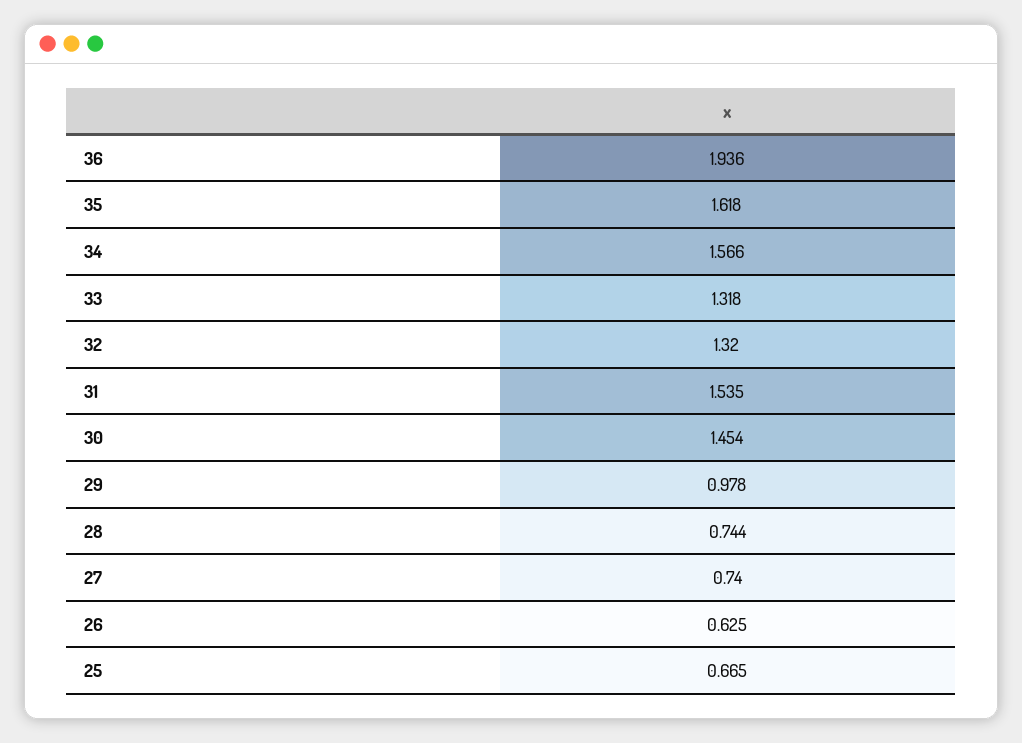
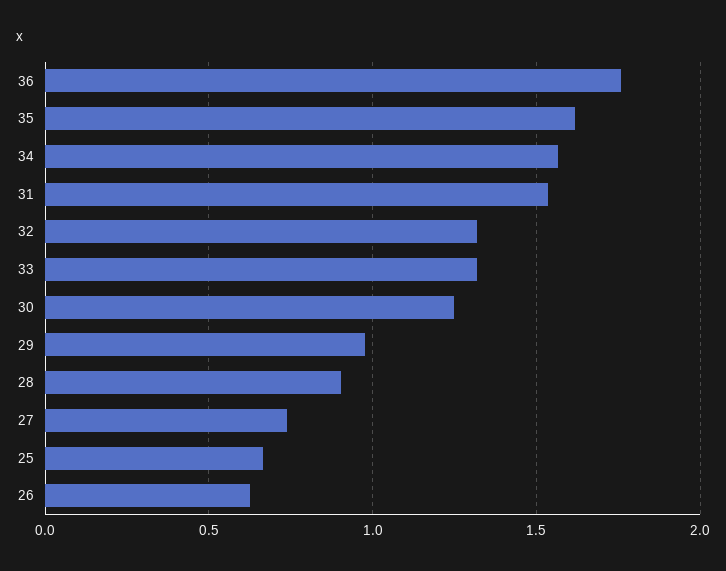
36: 1.936 -> 1.75
30: 1.454 -> 1.25
28: 0.744 -> 0.9

